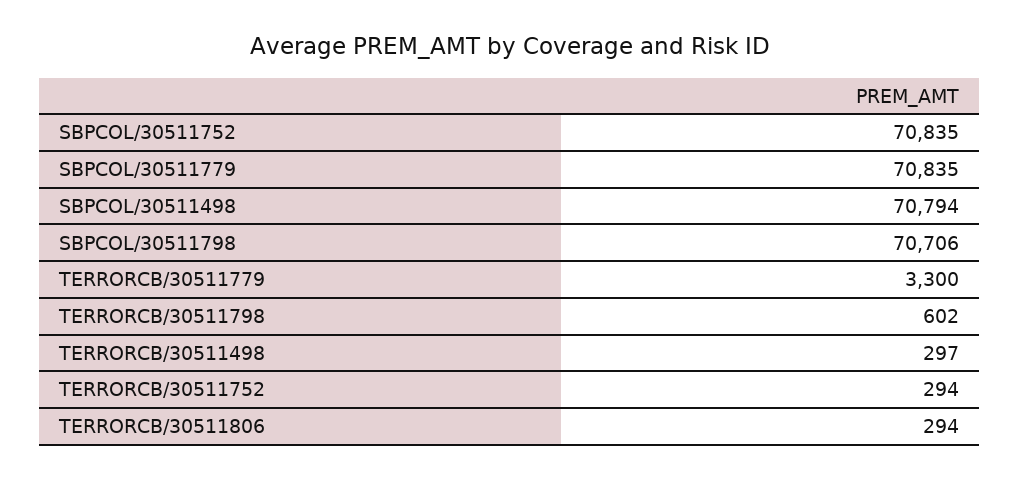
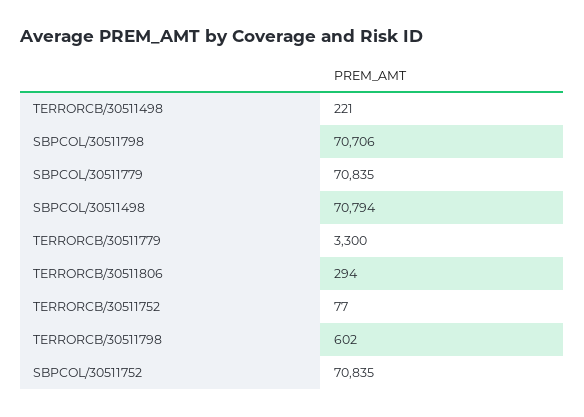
TERRORCB/30511498: 297 -> 221
TERRORCB/30511752: 294 -> 77

